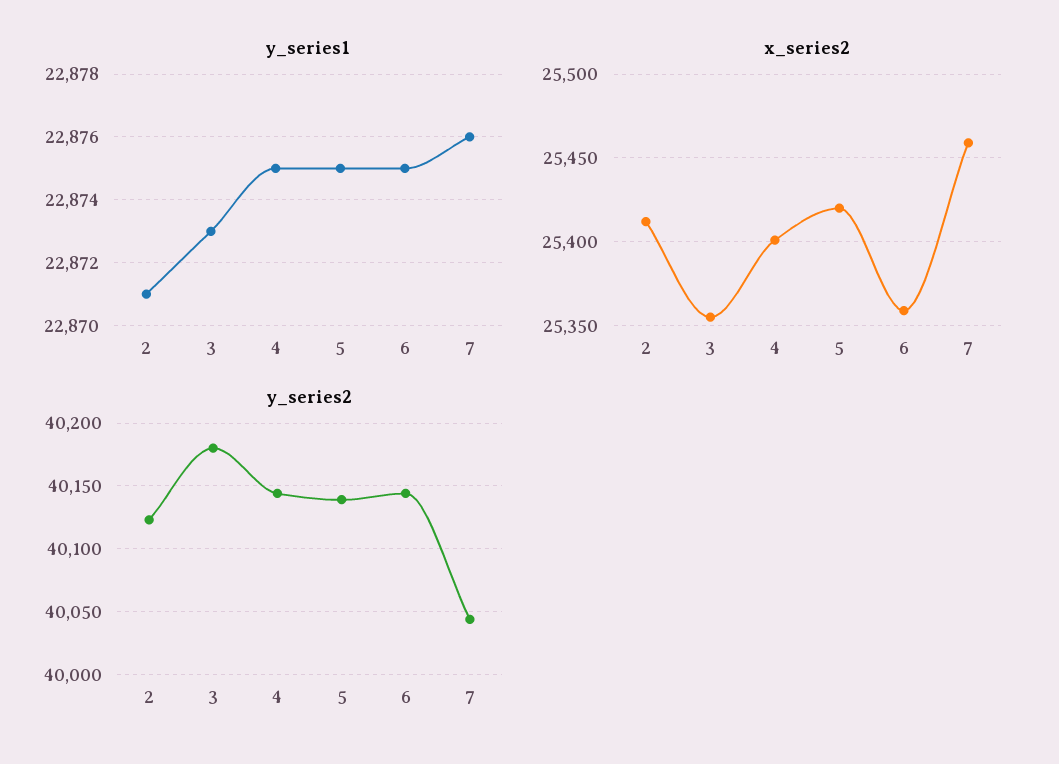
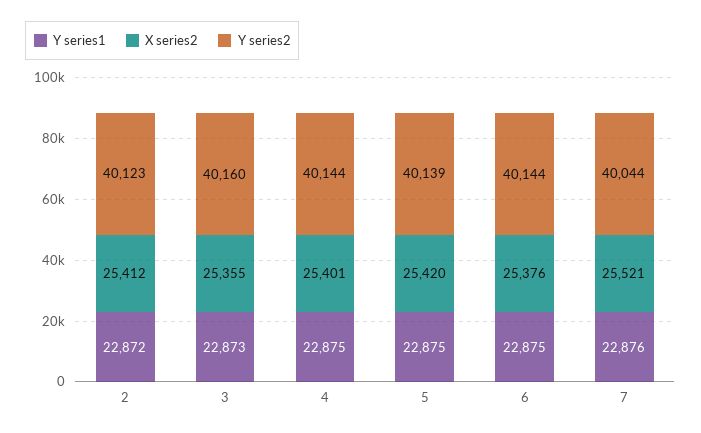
y_series1, 2: 22871 -> 22872
x_series2, 6: 25360 -> 25376
x_series2, 7: 25460 -> 25521
y_series2, 3: 40180 -> 40160

